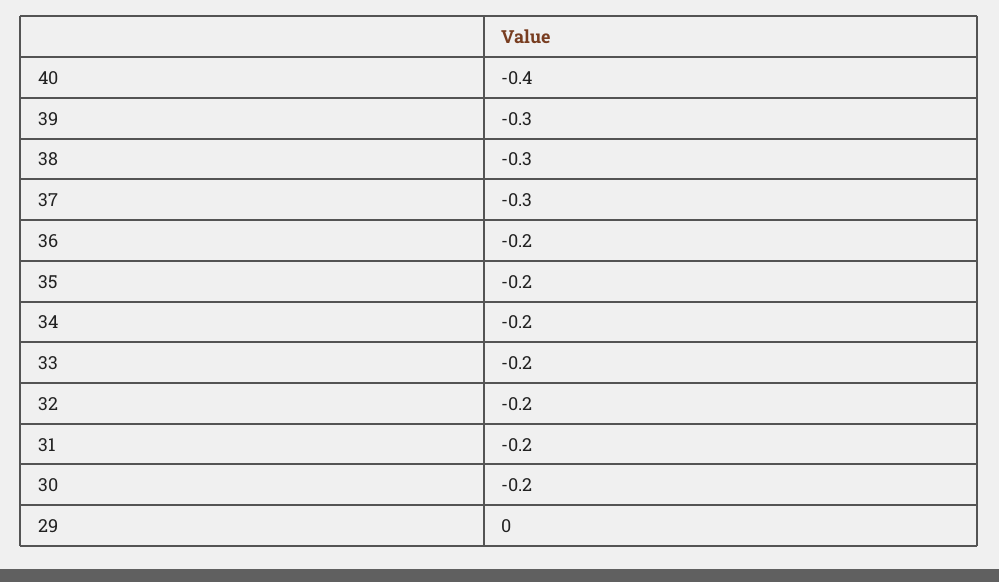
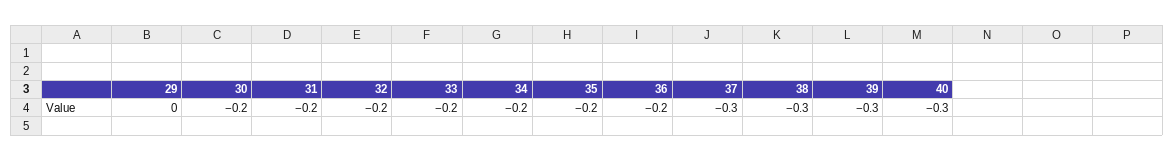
40: -0.4 -> -0.3

